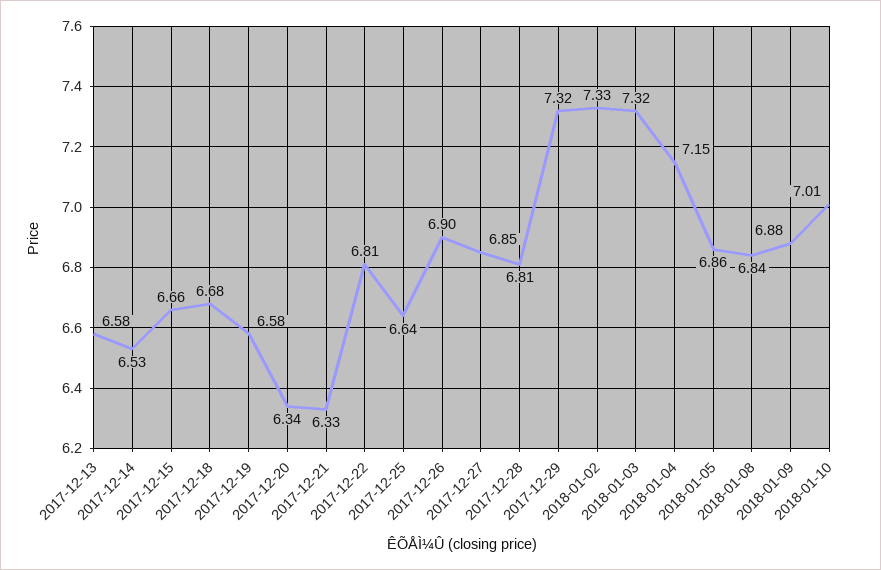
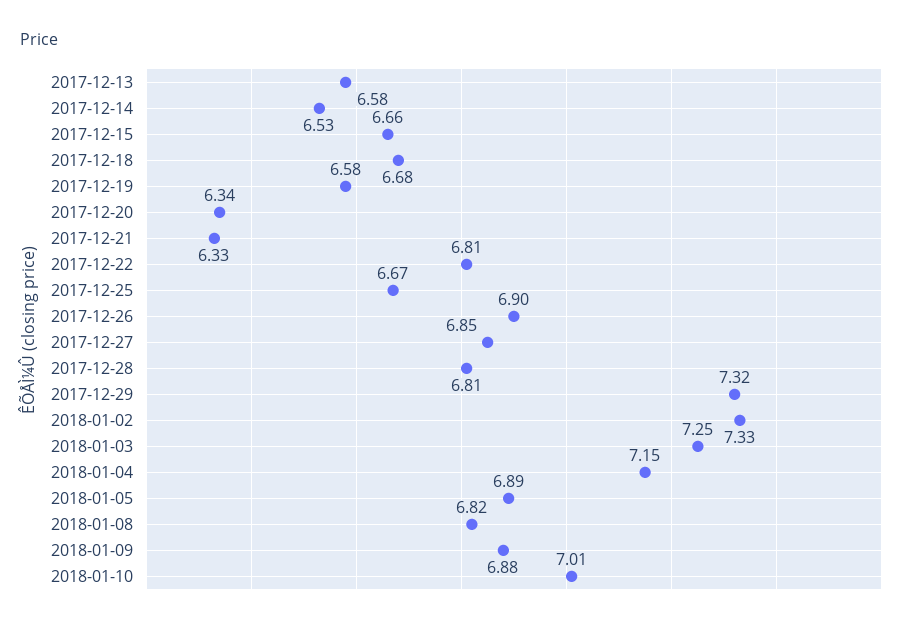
2017-12-25: 6.64 -> 6.67
2018-01-03: 7.32 -> 7.25
2018-01-05: 6.86 -> 6.89
2018-01-08: 6.84 -> 6.82

